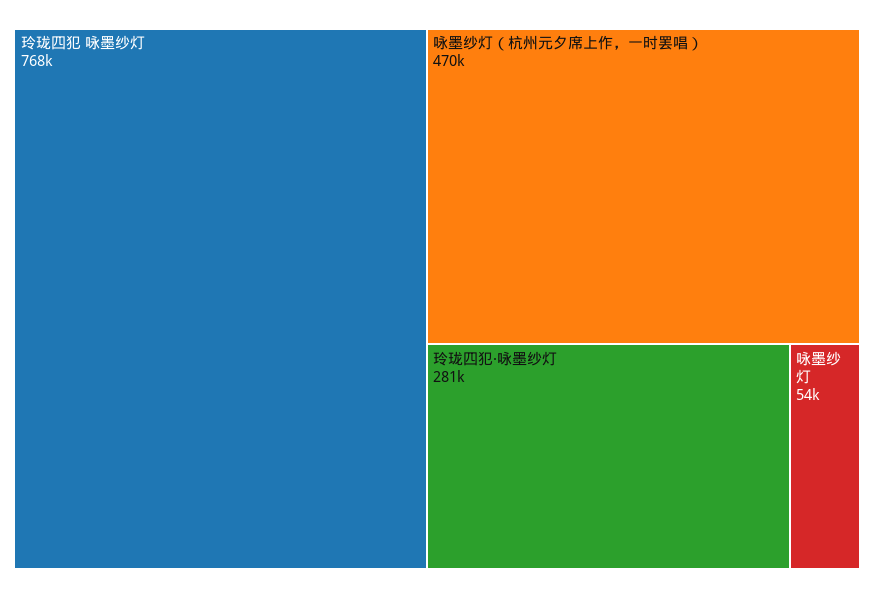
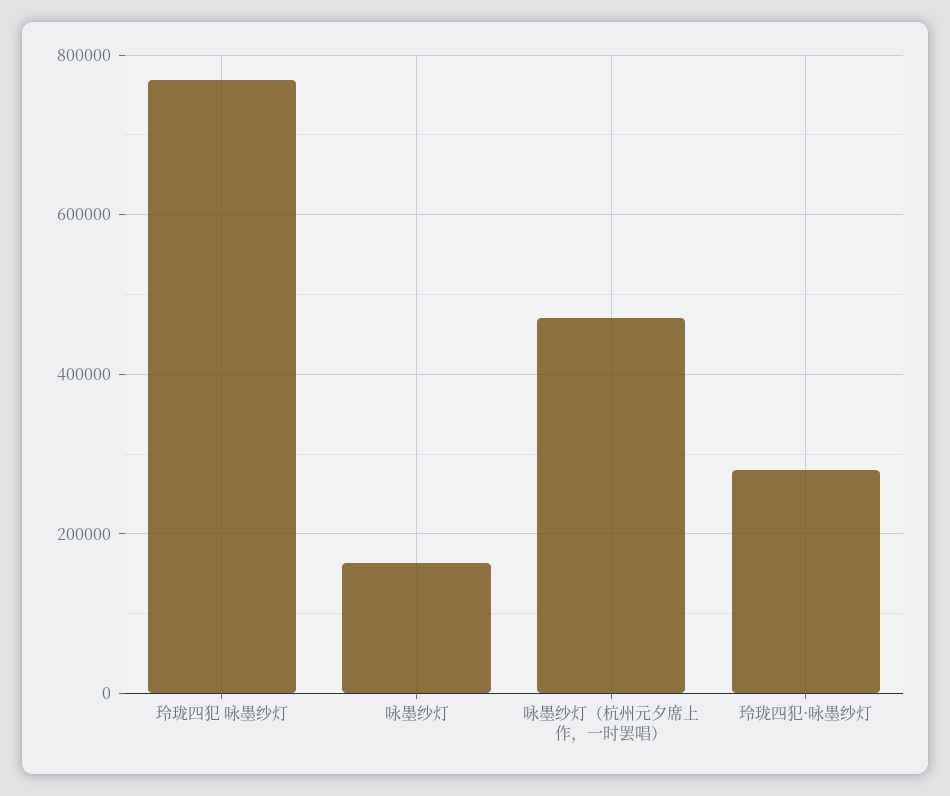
咏墨纱灯: 54000 -> 160000

